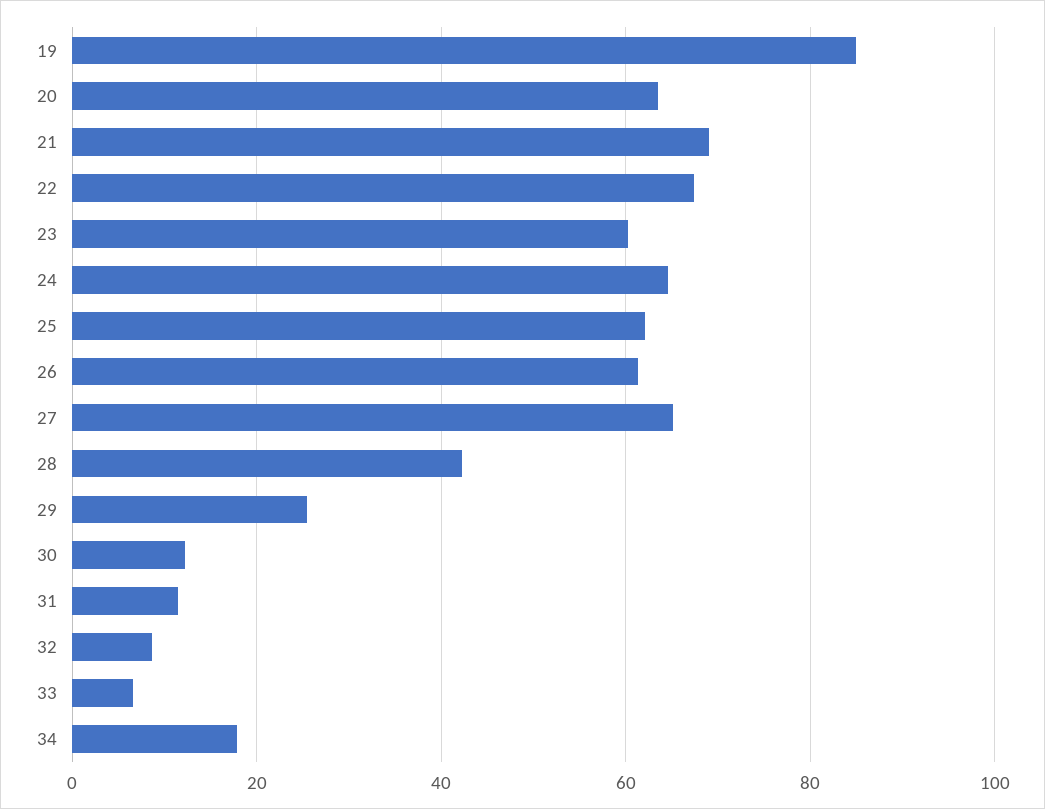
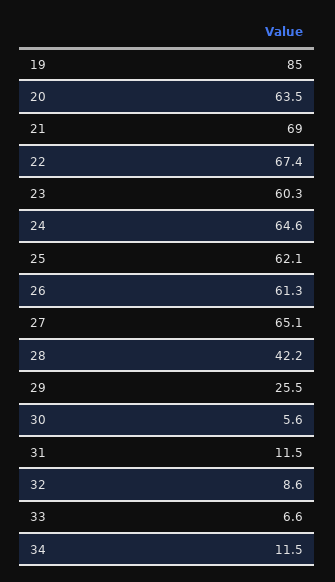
30: 12 -> 5.6
34: 18 -> 11.5

